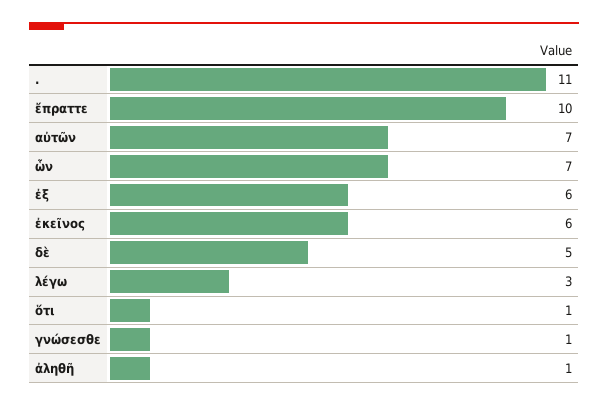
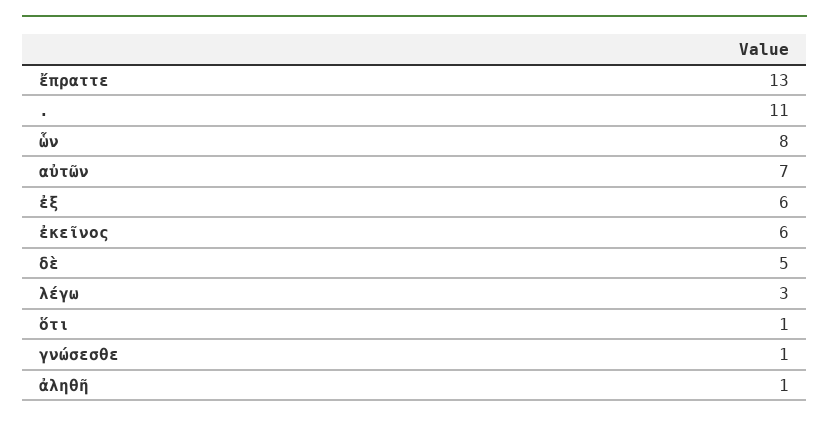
ἔπραττε: 10 -> 13
ὧν: 7 -> 8

